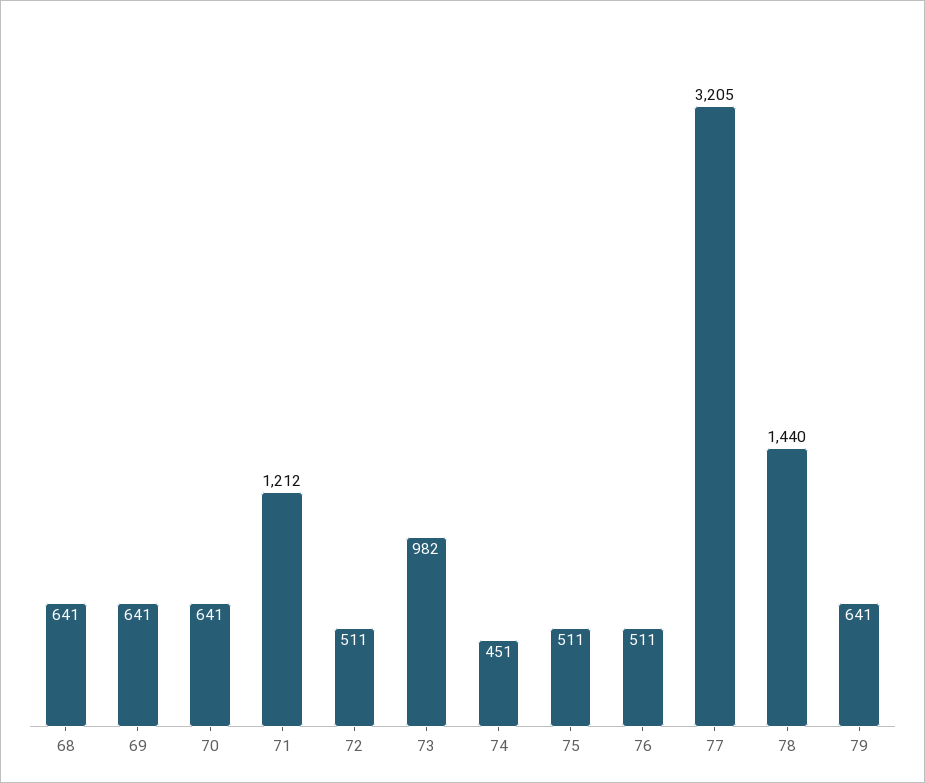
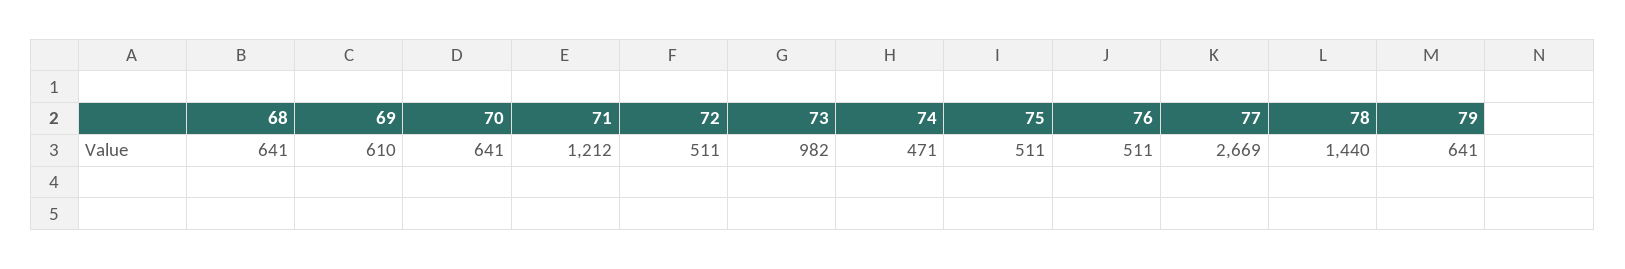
69: 641 -> 610
74: 451 -> 471
77: 3205 -> 2669

